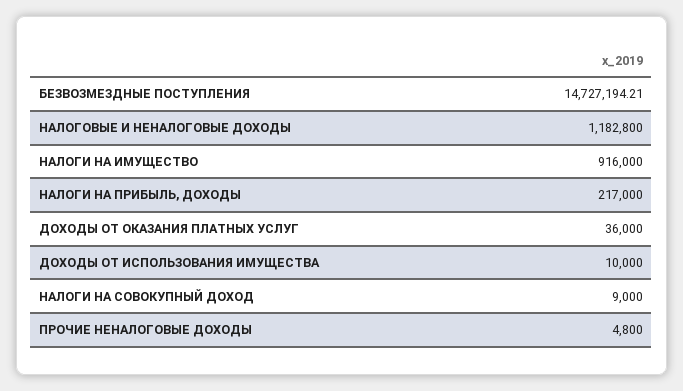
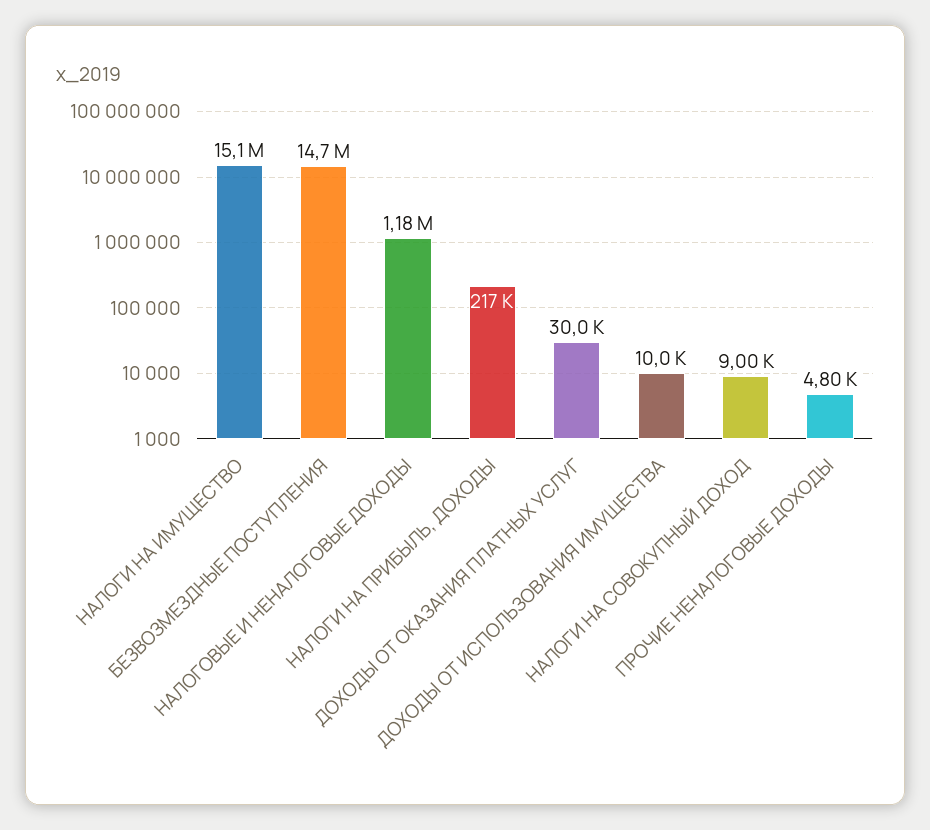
НАЛОГИ НА ИМУЩЕСТВО: 916000 -> 15100000
ДОХОДЫ ОТ ОКАЗАНИЯ ПЛАТНЫХ УСЛУГ: 36000 -> 30000

